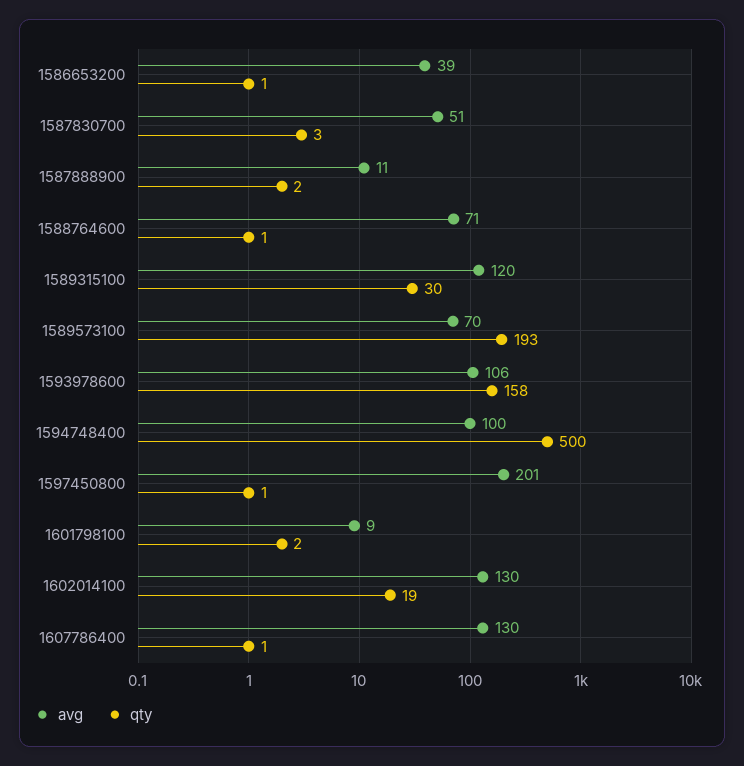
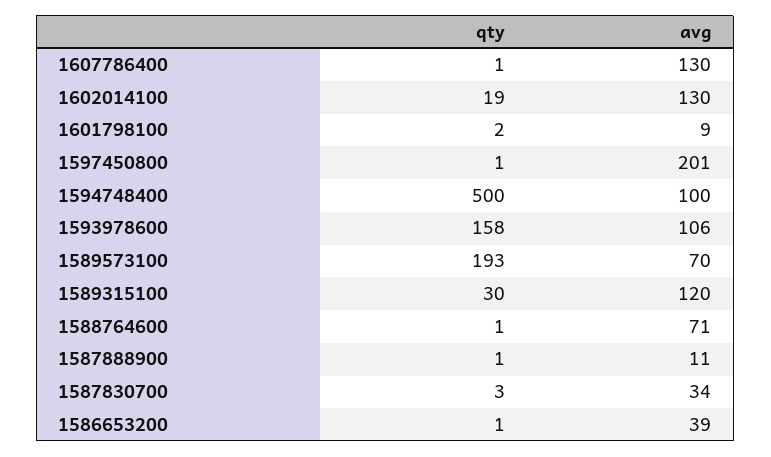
avg, 1587830700: 51 -> 34
qty, 1587888900: 2 -> 1

